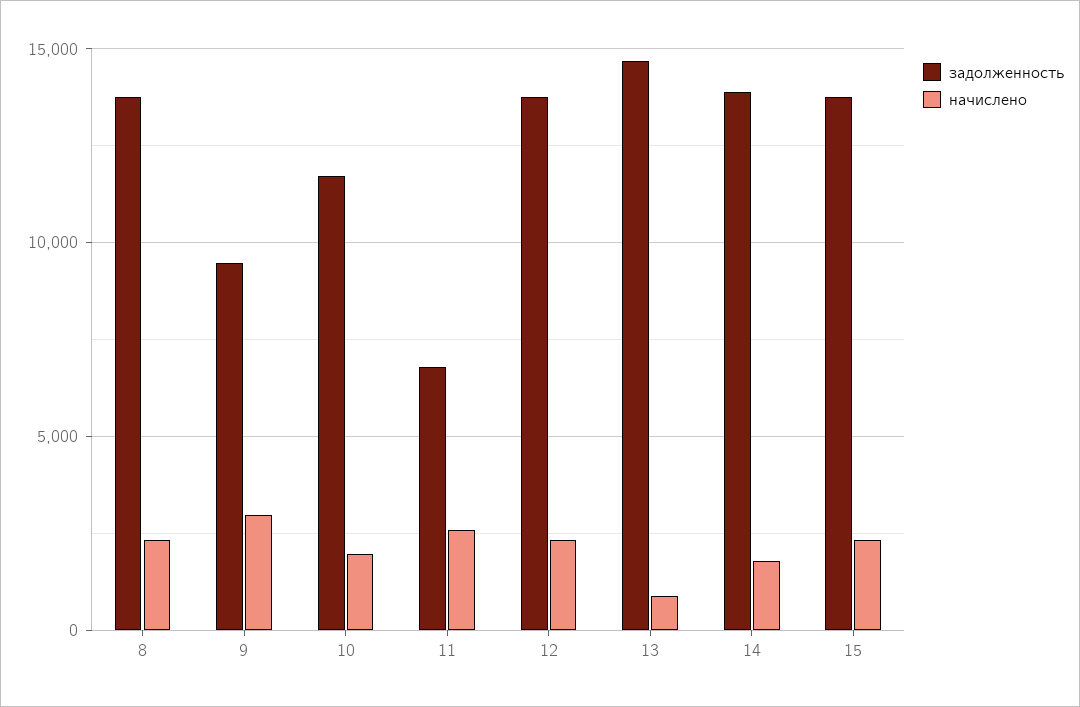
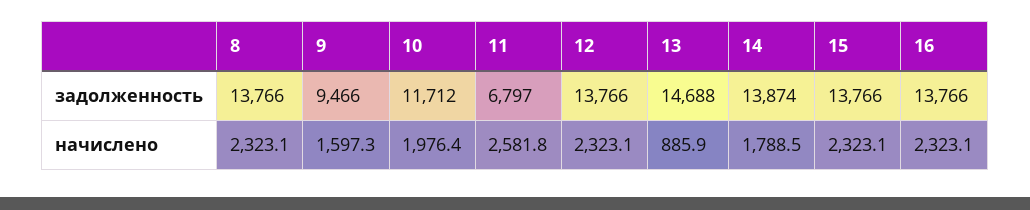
начислено, 9: 3000 -> 1597.3
задолженность, 16: none -> 13766
начислено, 16: none -> 2323.1

